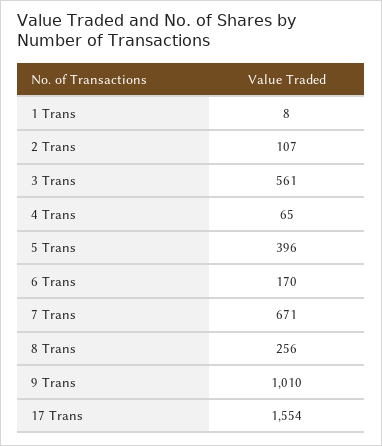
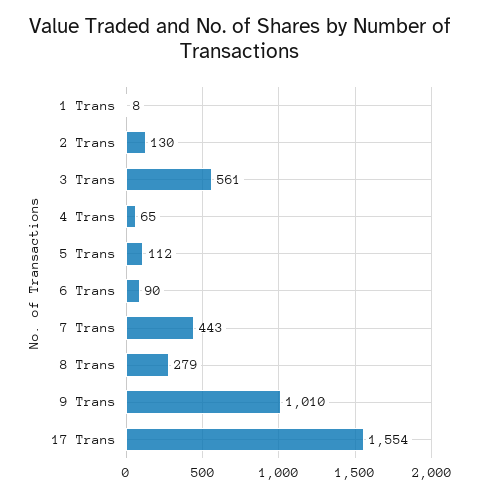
2 Trans: 107 -> 130
5 Trans: 396 -> 112
6 Trans: 170 -> 90
7 Trans: 671 -> 443
8 Trans: 256 -> 279

